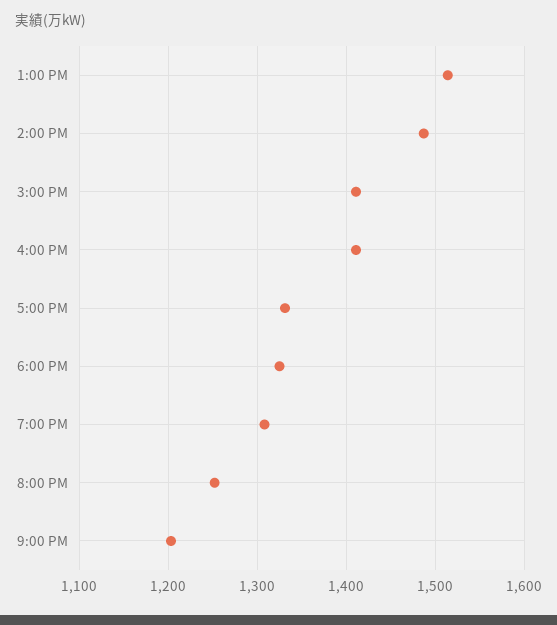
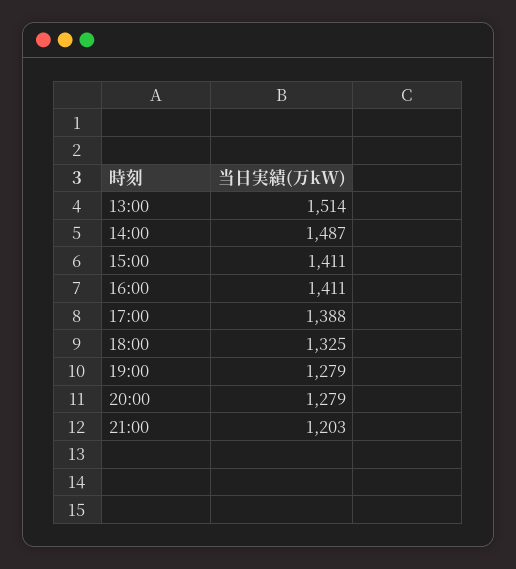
5:00 PM: 1330 -> 1388
7:00 PM: 1310 -> 1279
8:00 PM: 1250 -> 1279

